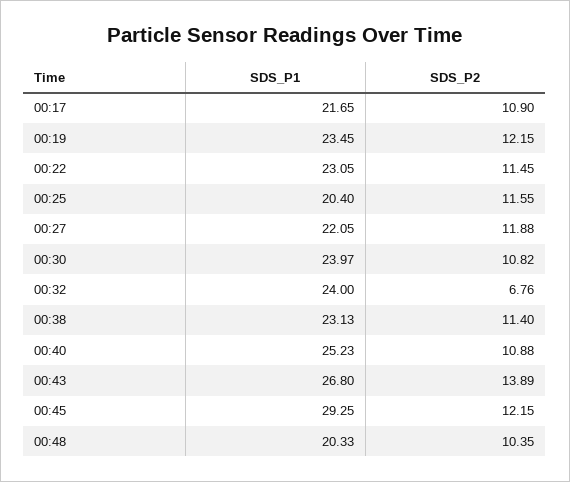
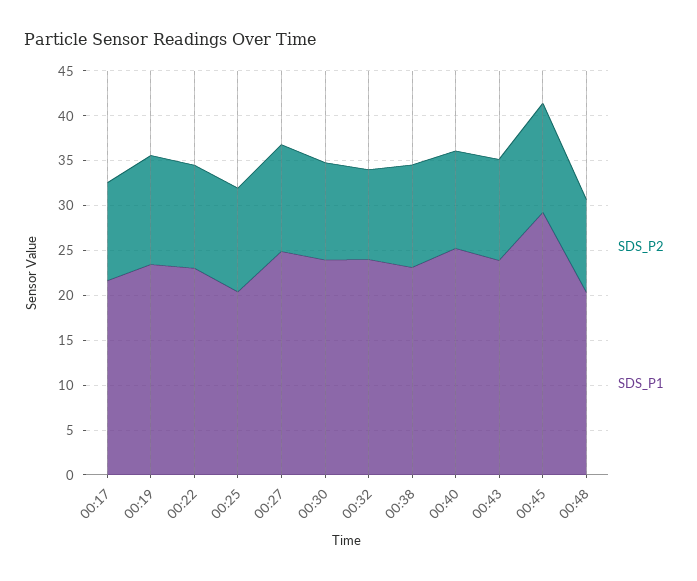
SDS_P1, 00:27: 22.05 -> 25
SDS_P2, 00:32: 6.76 -> 10
SDS_P1, 00:43: 26.8 -> 24
SDS_P2, 00:43: 13.89 -> 11

